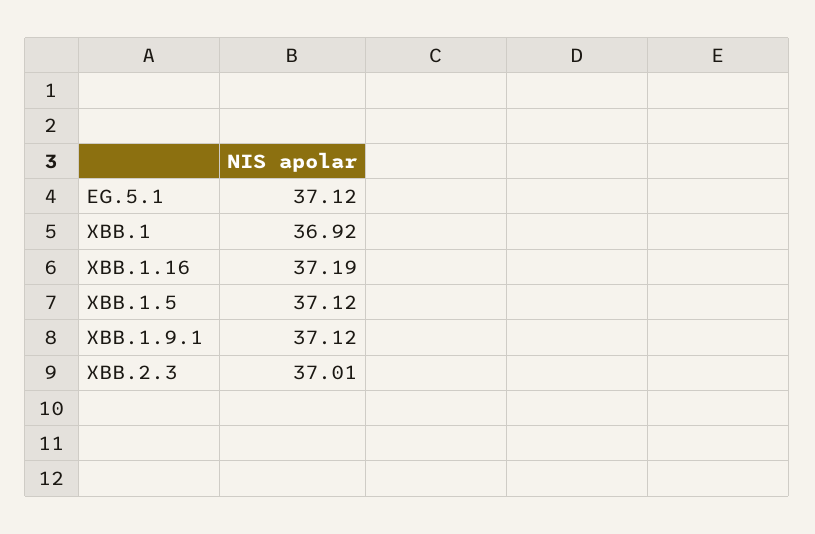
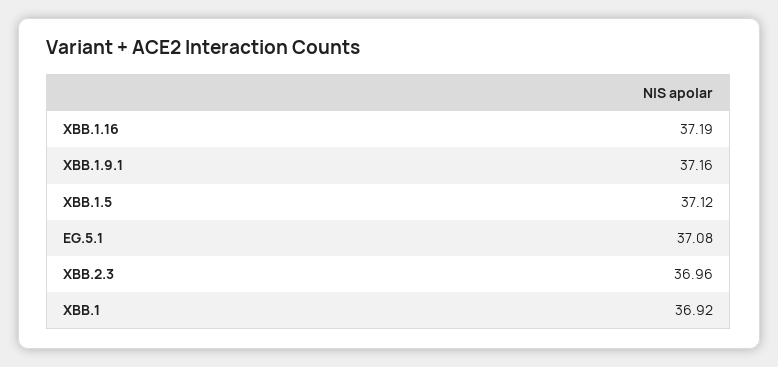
EG.5.1: 37.12 -> 37.08
XBB.1.9.1: 37.12 -> 37.16
XBB.2.3: 37.01 -> 36.96

